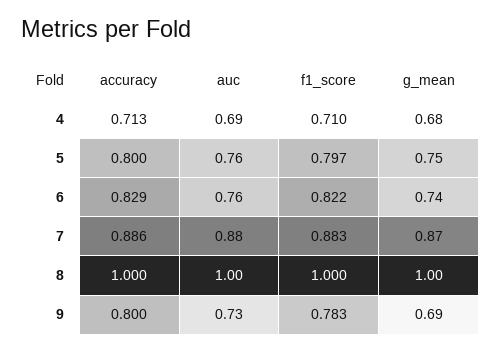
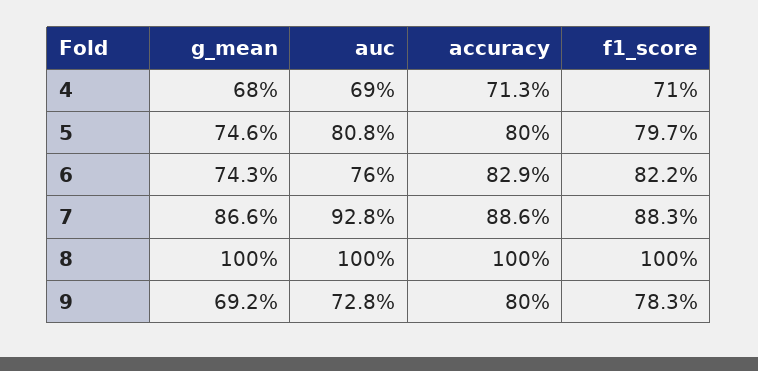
auc, 5: 0.76 -> 0.808
auc, 7: 0.88 -> 0.928

